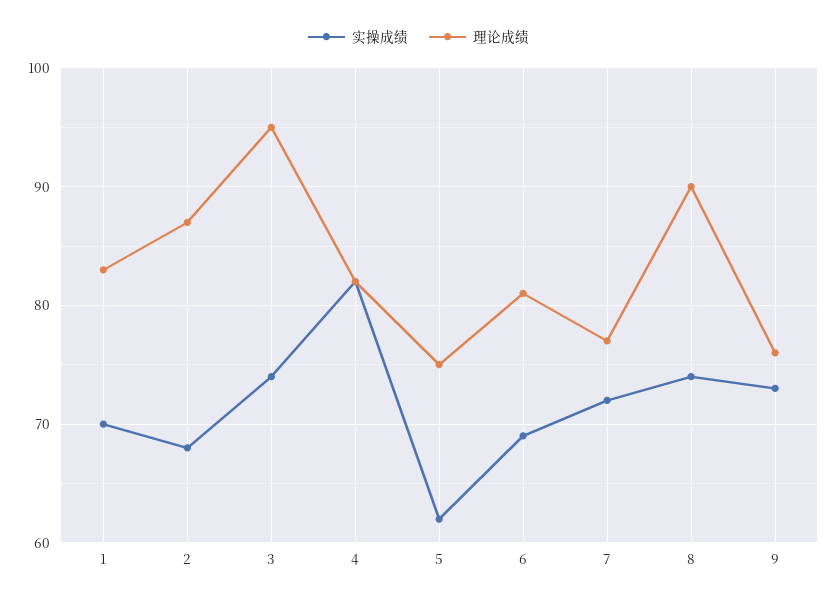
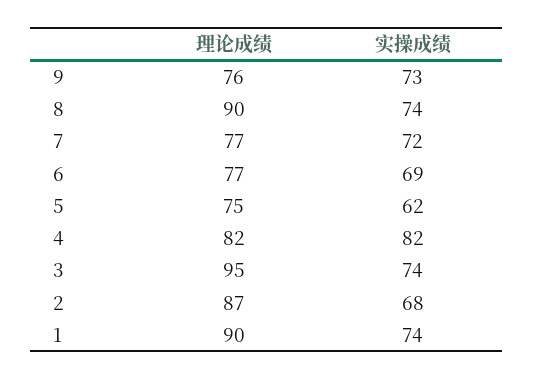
实操成绩, 1: 70 -> 74
理论成绩, 1: 83 -> 90
理论成绩, 6: 81 -> 77

